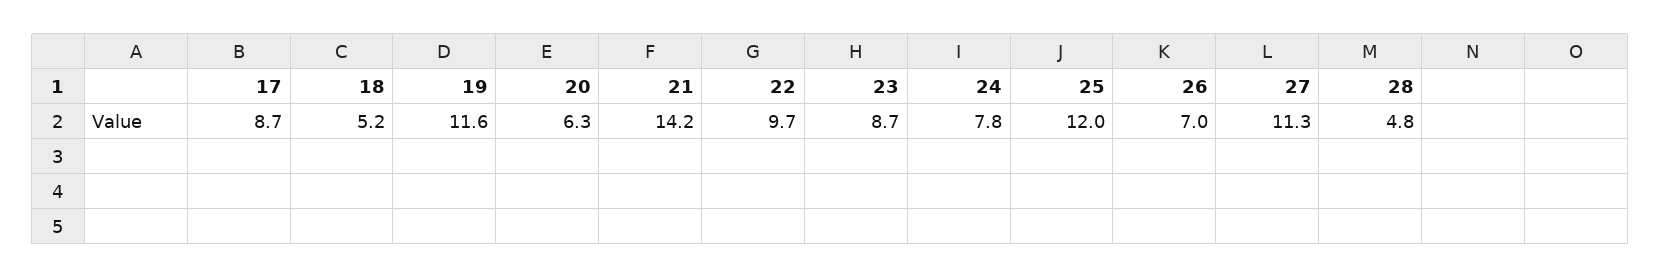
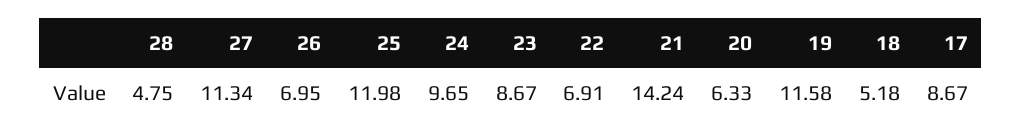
22: 9.7 -> 6.91
24: 7.8 -> 9.65

